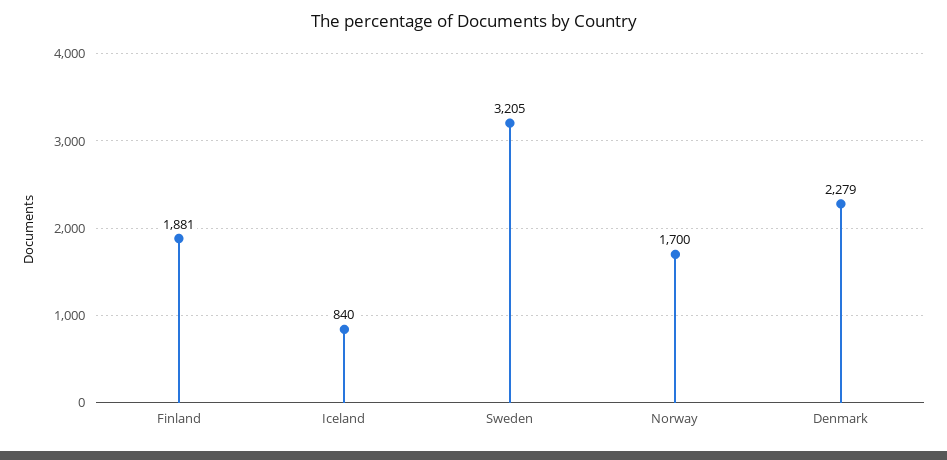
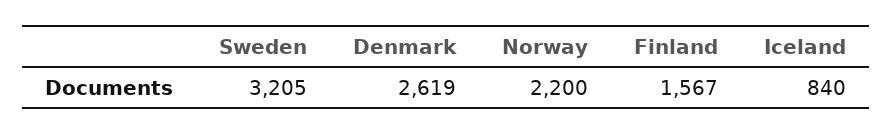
Finland: 1881 -> 1567
Norway: 1700 -> 2200
Denmark: 2279 -> 2619

